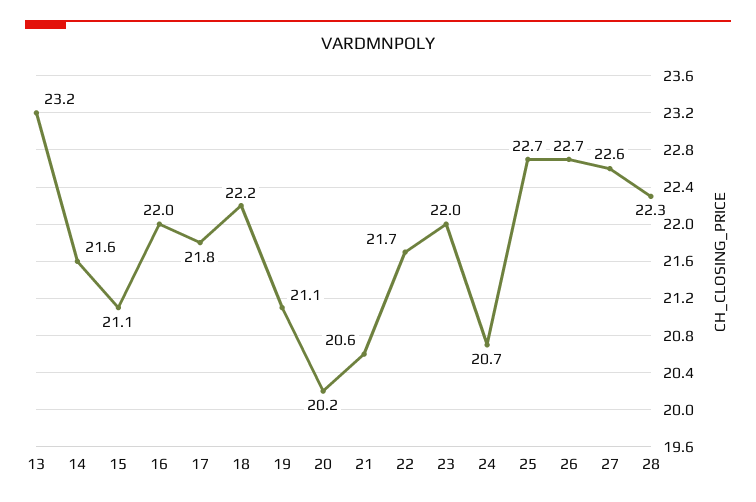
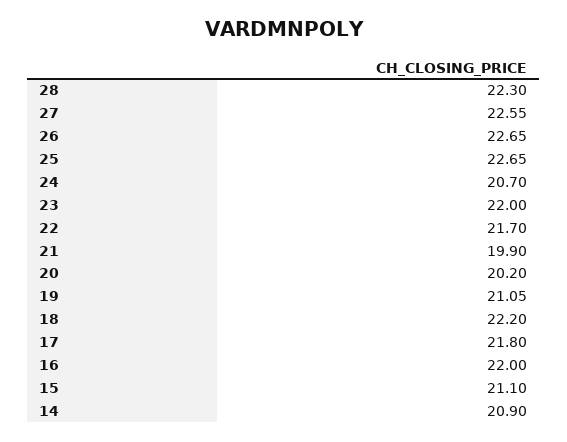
13: 23.2 -> none
14: 21.6 -> 20.9
21: 20.6 -> 19.9

